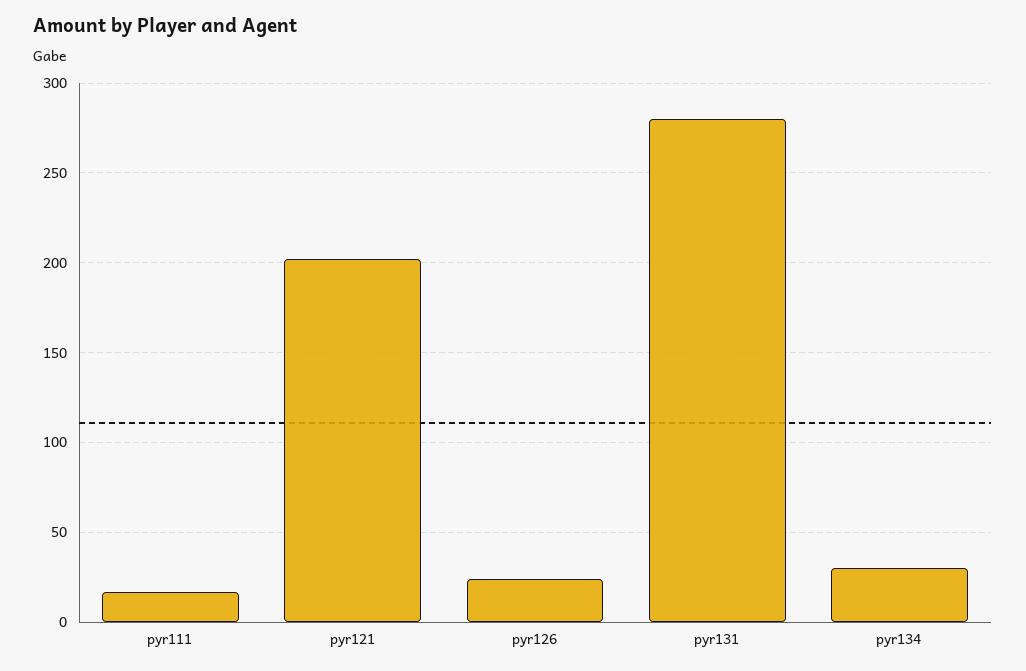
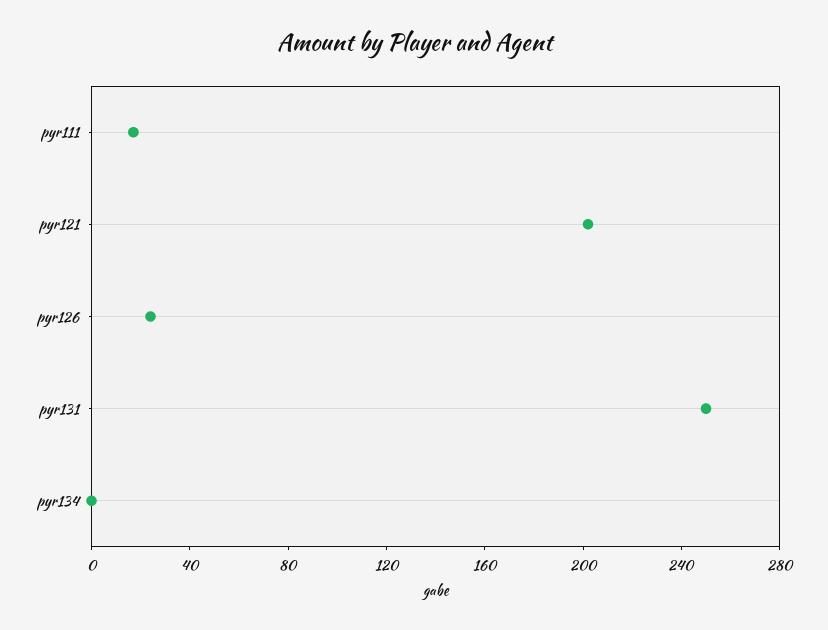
pyr131: 280 -> 250
pyr134: 30 -> 0

